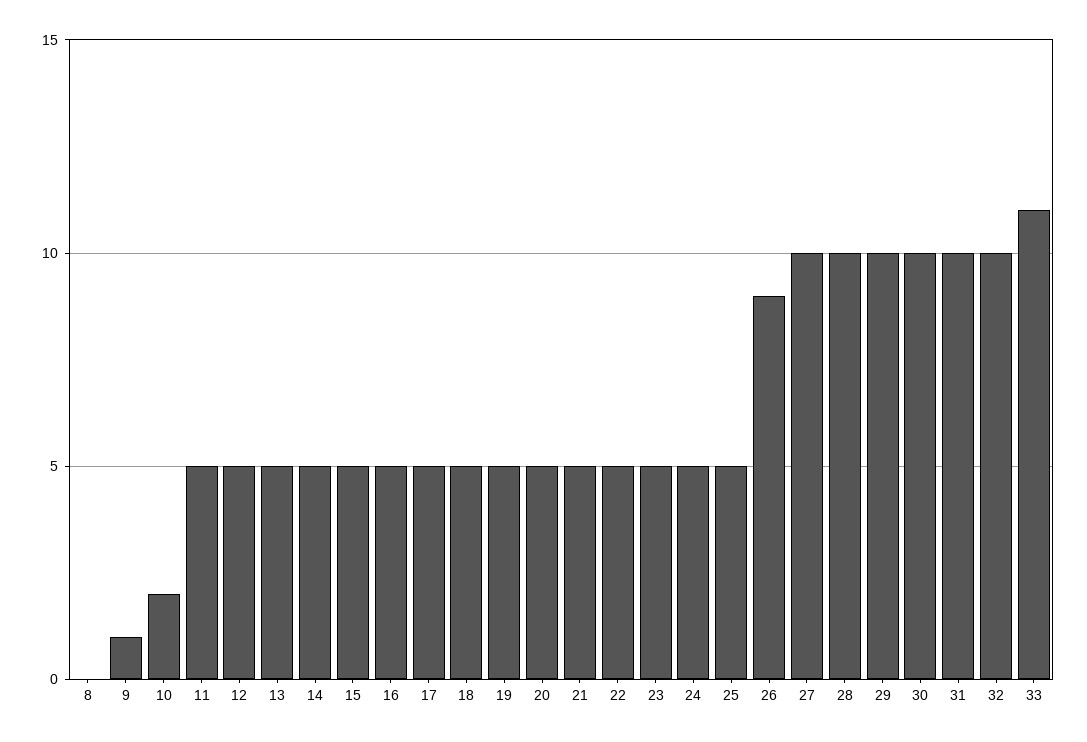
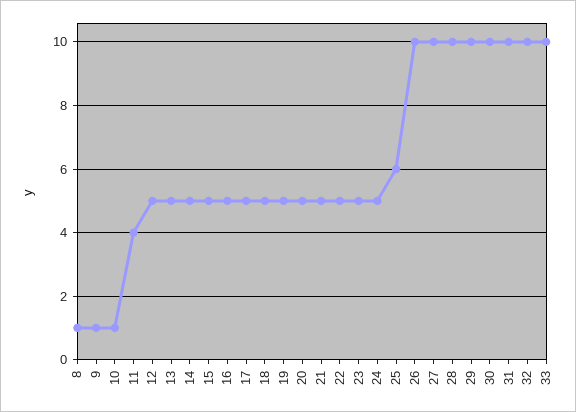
8: 0 -> 1
10: 2 -> 1
11: 5 -> 4
25: 5 -> 6
26: 9 -> 10
33: 11 -> 10

